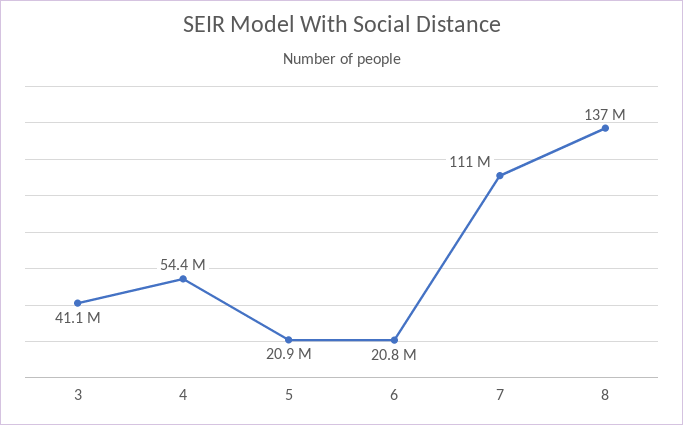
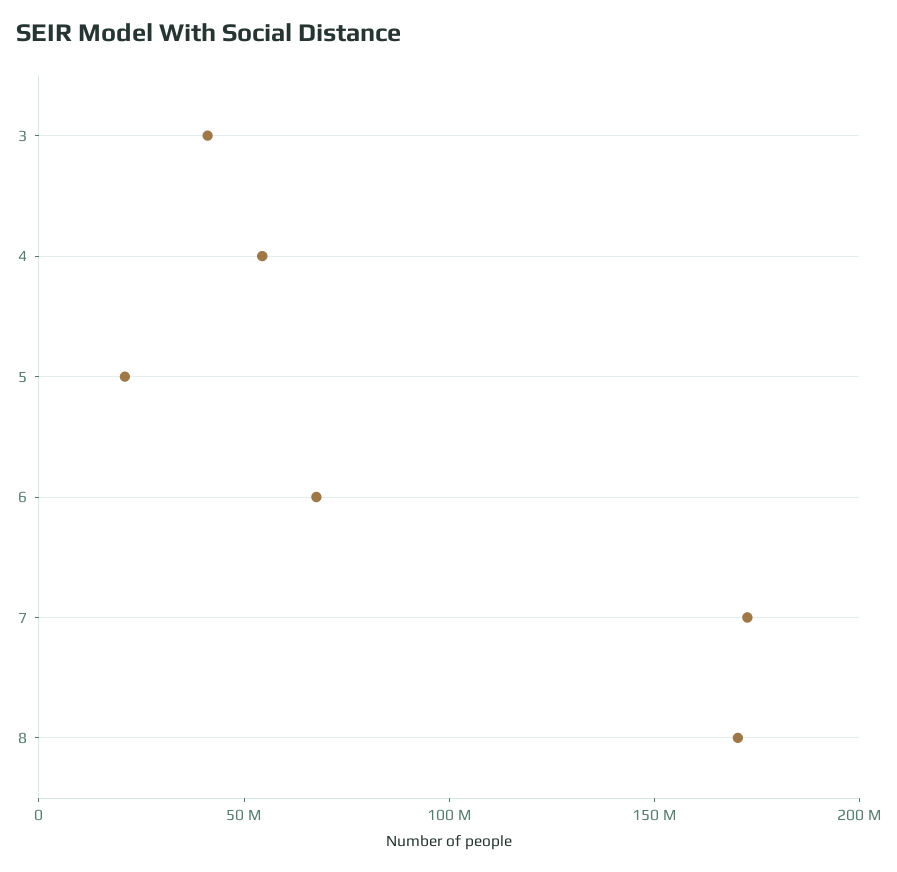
6: 20800000 -> 70000000
7: 111000000 -> 170000000
8: 137000000 -> 170000000

